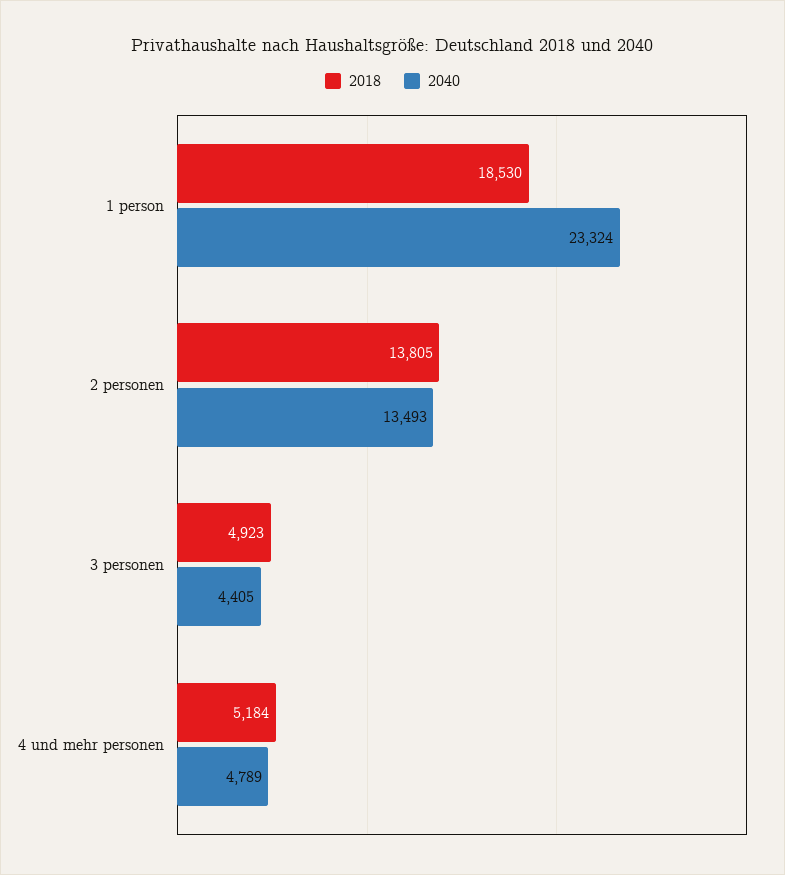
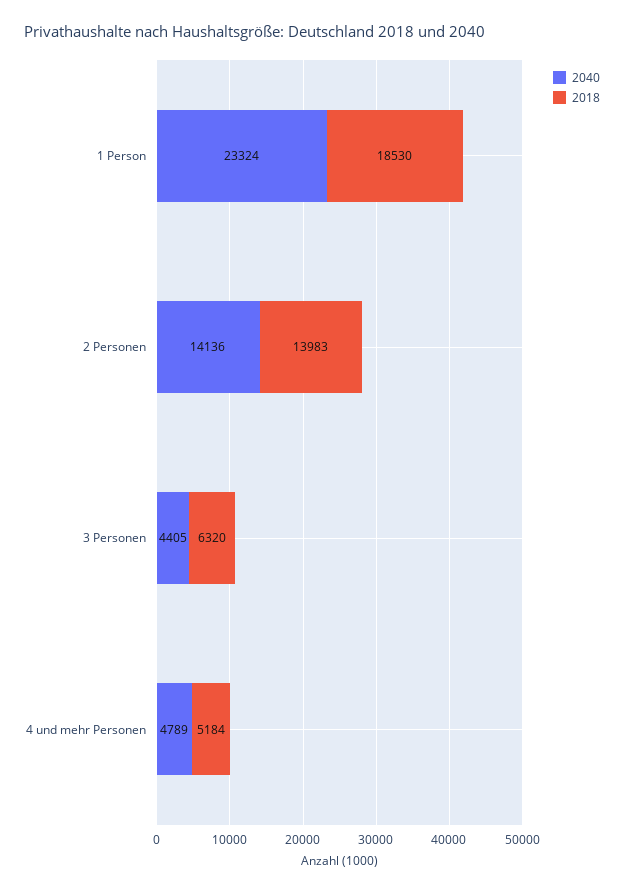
2018, 2 personen: 13805 -> 13983
2040, 2 personen: 13493 -> 14136
2018, 3 personen: 4923 -> 6320

